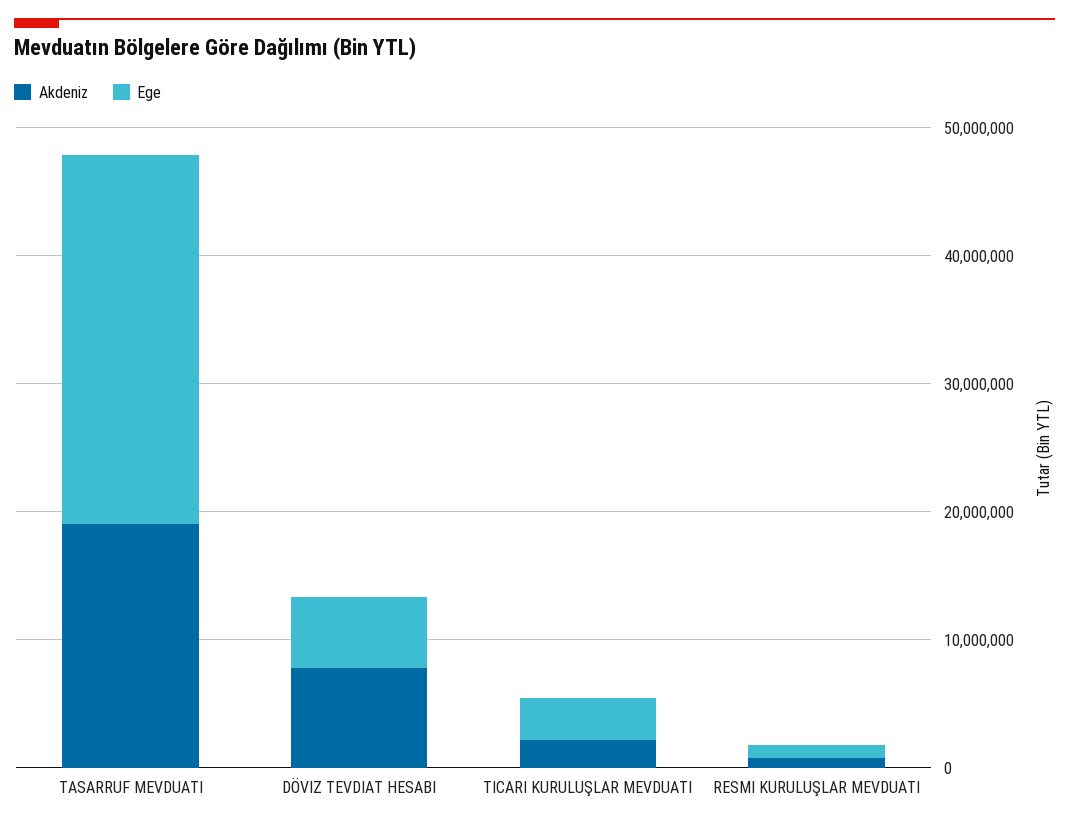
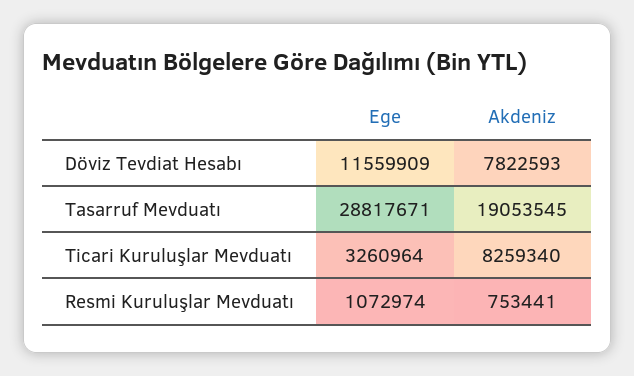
Ege, DÖVIZ TEVDIAT HESABI: 6000000 -> 11559909
Akdeniz, TICARI KURULUŞLAR MEVDUATI: 2000000 -> 8259340

